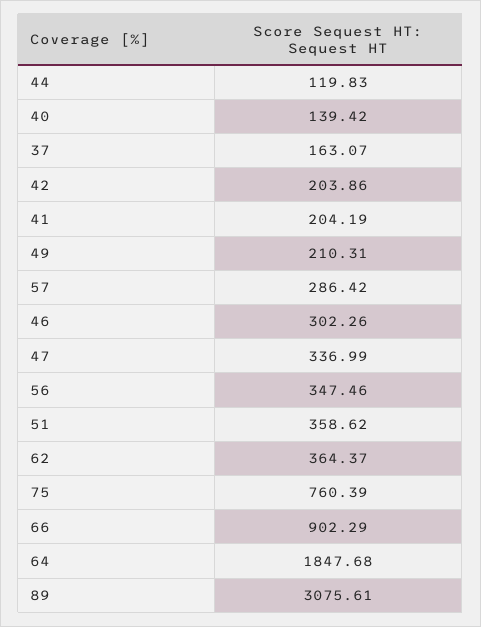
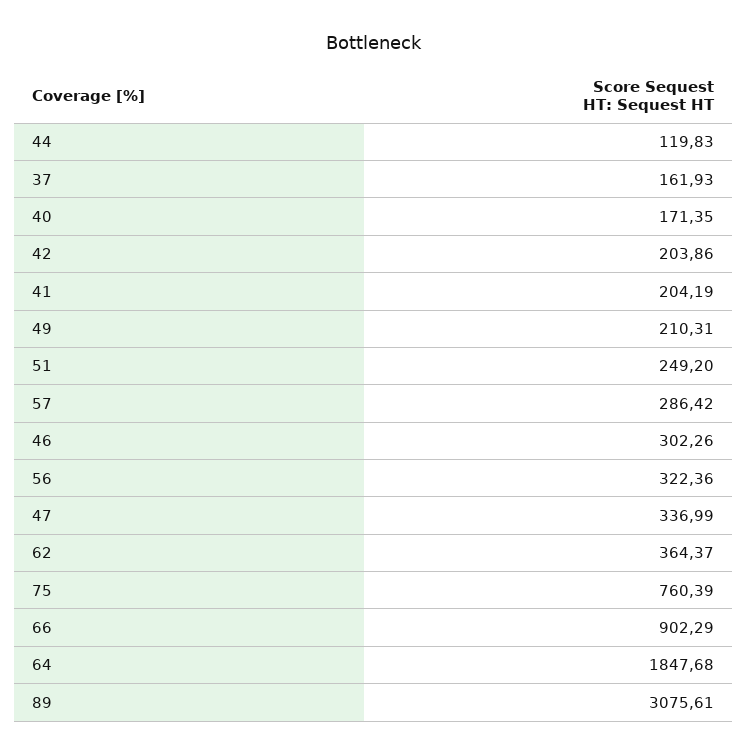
40: 139.42 -> 171.35
37: 163.07 -> 161.93
56: 347.46 -> 322.36
51: 358.62 -> 249.2

